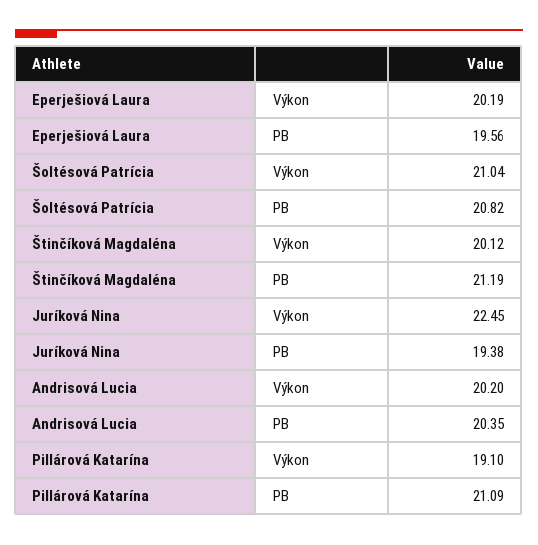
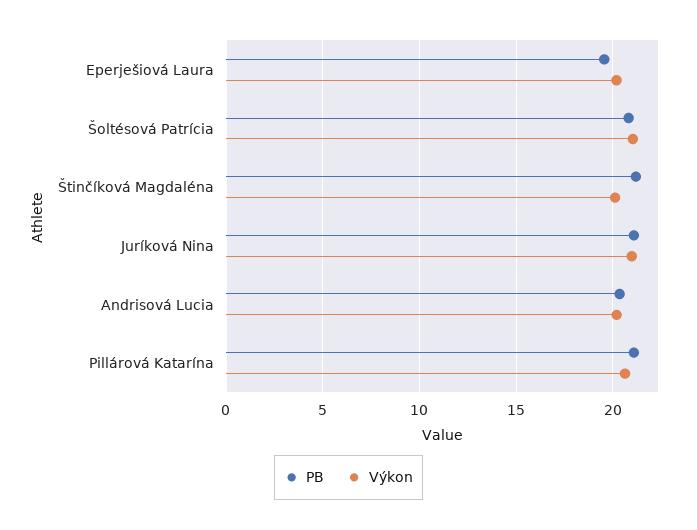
Výkon, Juríková Nina: 22.45 -> 21
PB, Juríková Nina: 19.38 -> 21
Výkon, Pillárová Katarína: 19.1 -> 20.5

